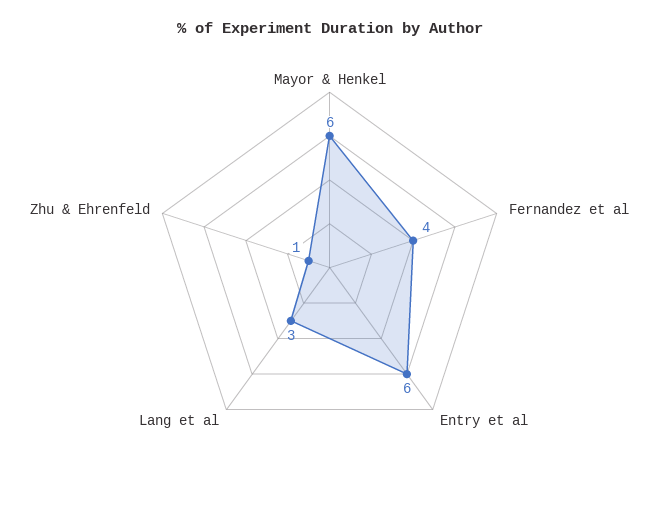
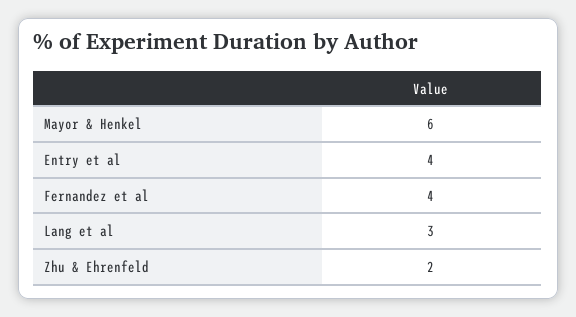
Entry et al: 6 -> 4
Zhu & Ehrenfeld: 1 -> 2

